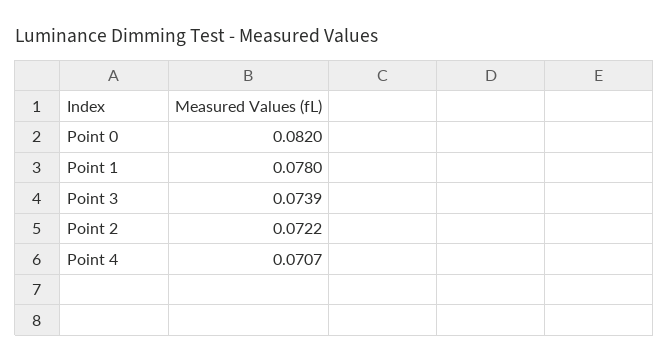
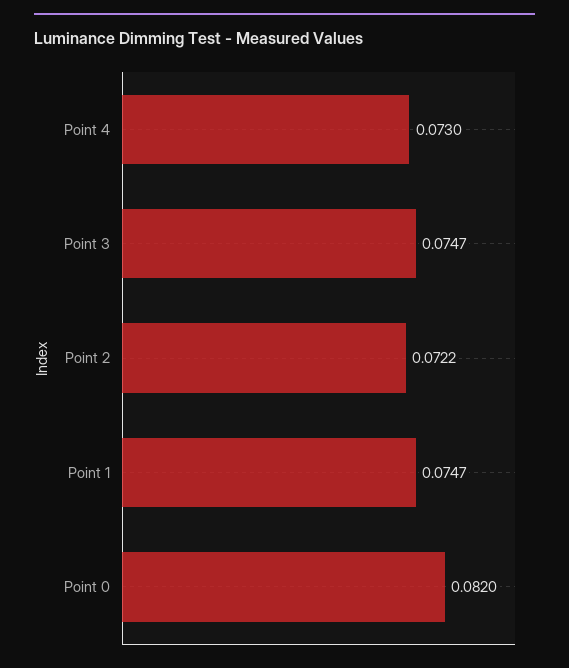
Point 1: 0.078 -> 0.0747
Point 3: 0.0739 -> 0.0747
Point 4: 0.0707 -> 0.073

